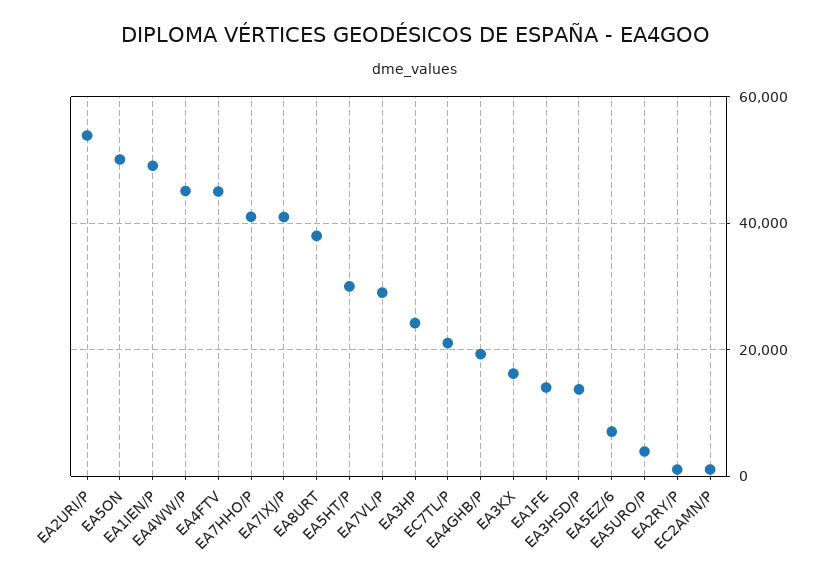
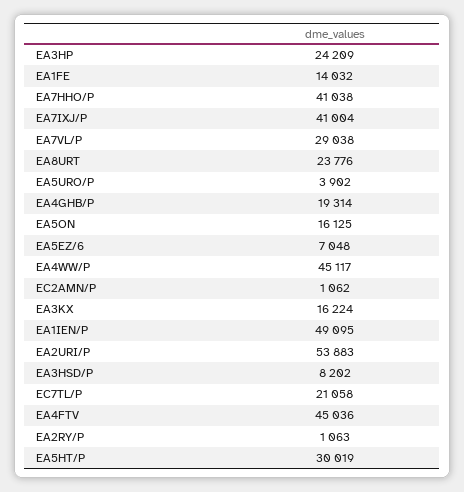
EA5ON: 50000 -> 16125
EA8URT: 38000 -> 23776
EA3HSD/P: 14000 -> 8202

